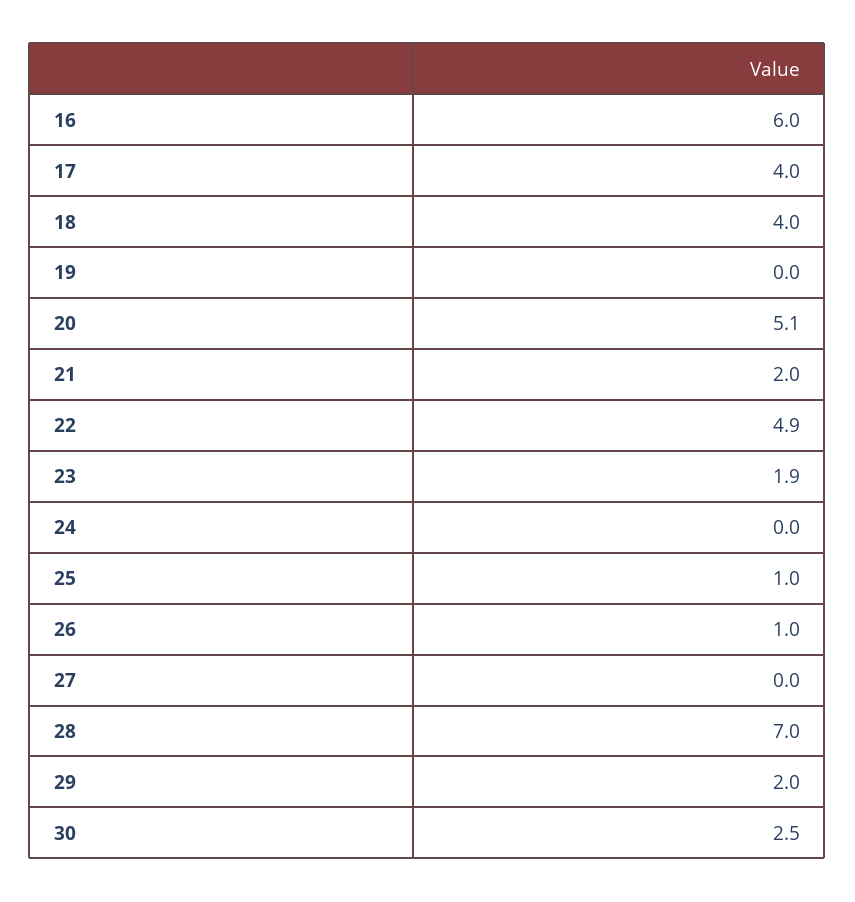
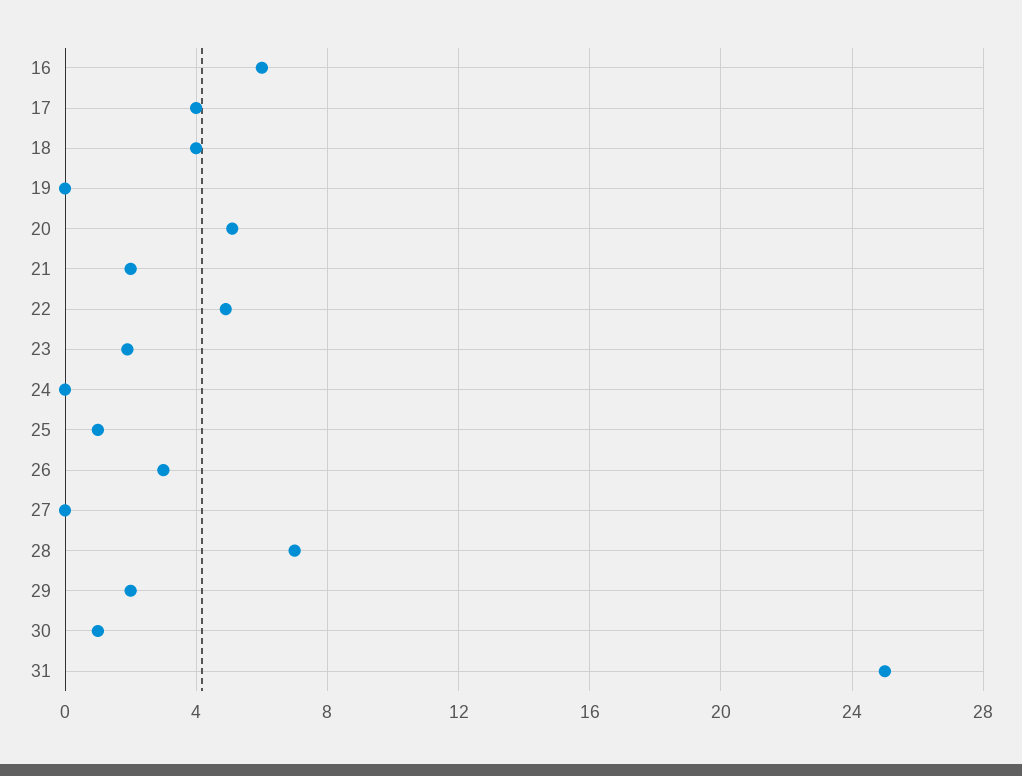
26: 1 -> 3
30: 2.5 -> 1
31: none -> 25

